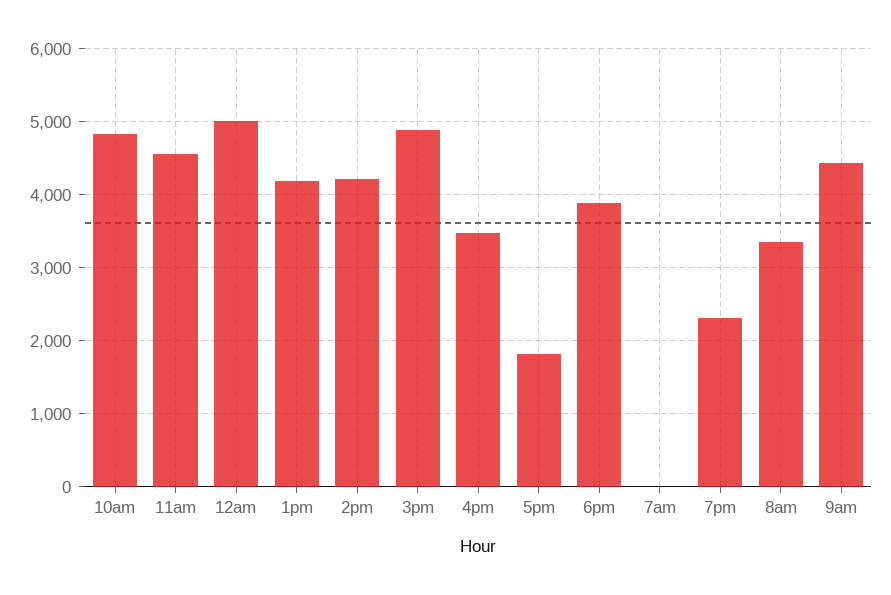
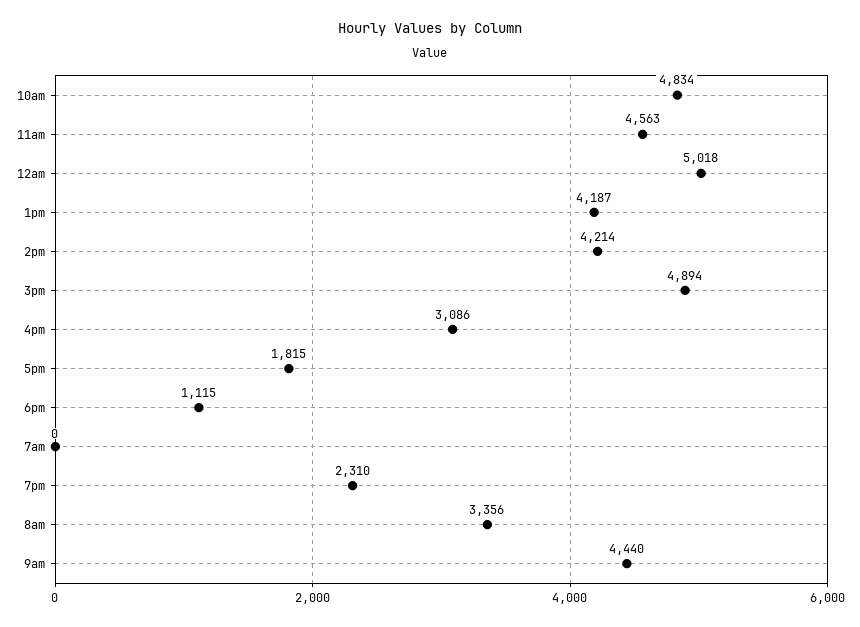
4pm: 3500 -> 3086
6pm: 3900 -> 1115

